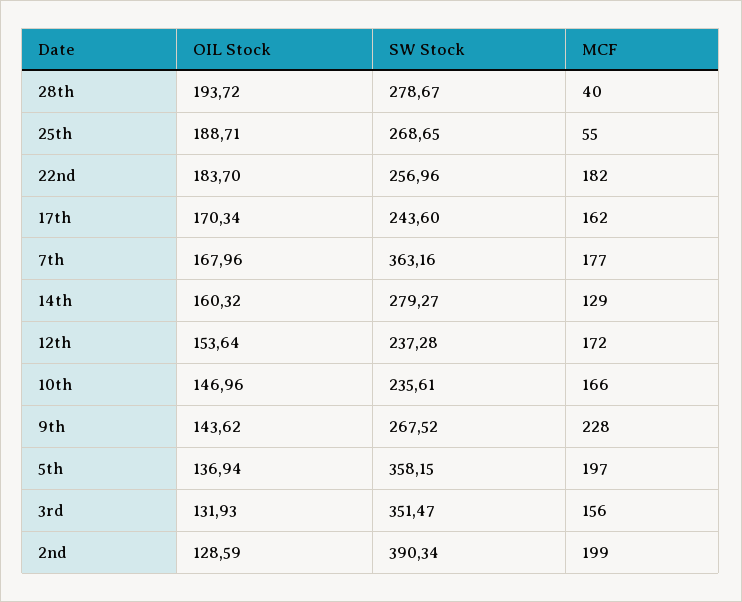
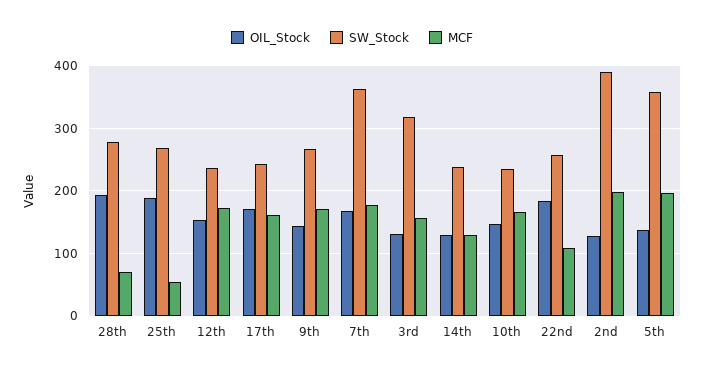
MCF, 28th: 40 -> 70
MCF, 22nd: 182 -> 110
OIL Stock, 14th: 160.32 -> 130
SW Stock, 14th: 279.27 -> 240
MCF, 9th: 228 -> 170
SW Stock, 3rd: 351.47 -> 320

